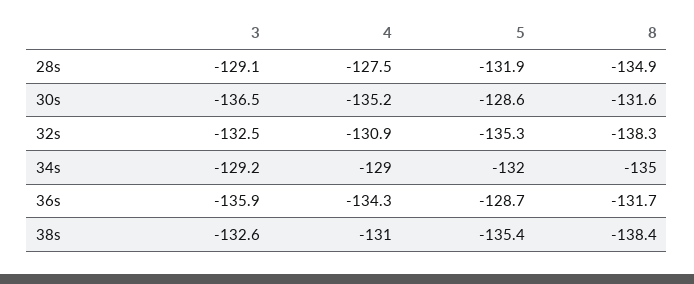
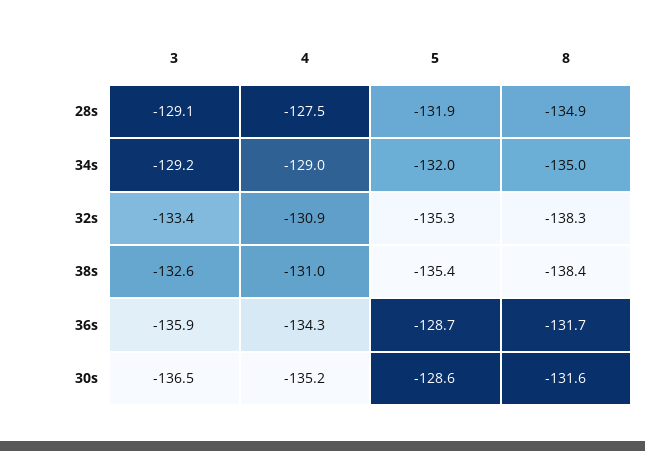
3, 32s: -132.5 -> -133.4

